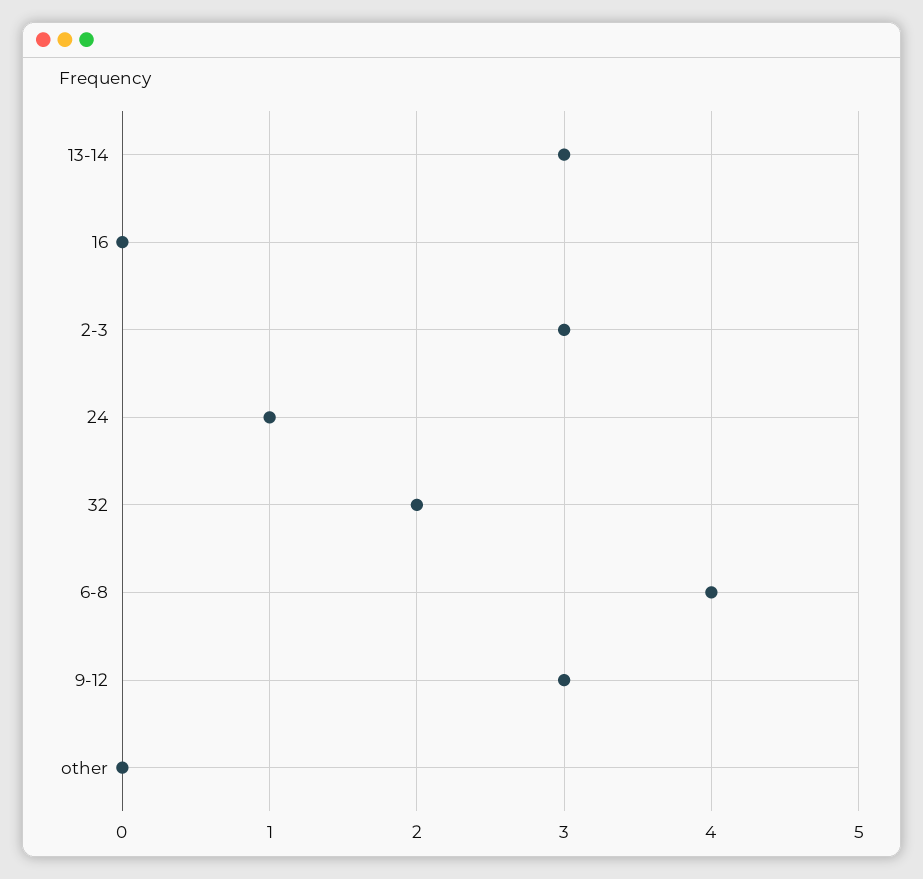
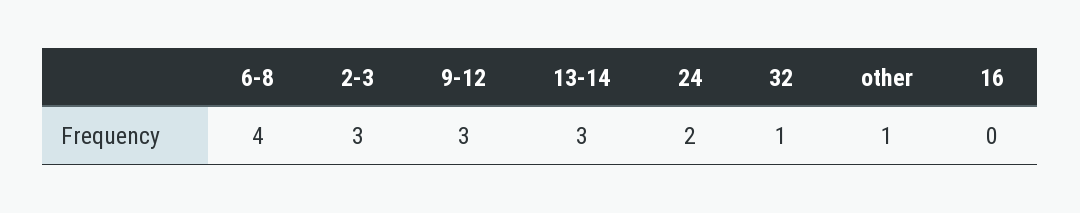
24: 1 -> 2
32: 2 -> 1
other: 0 -> 1

